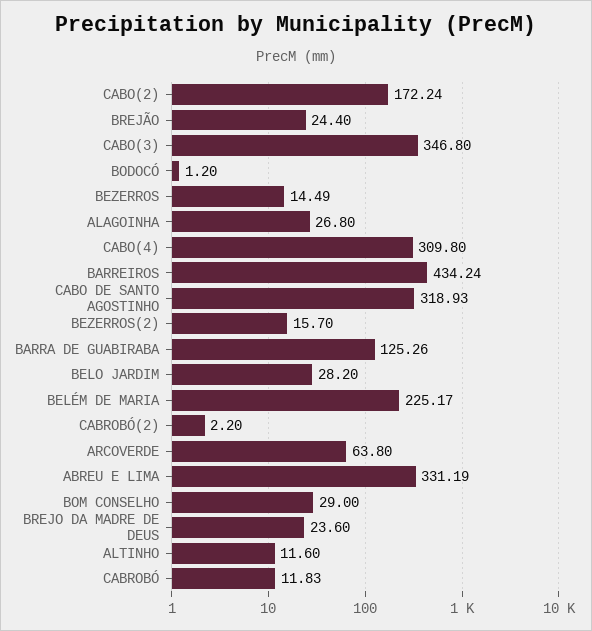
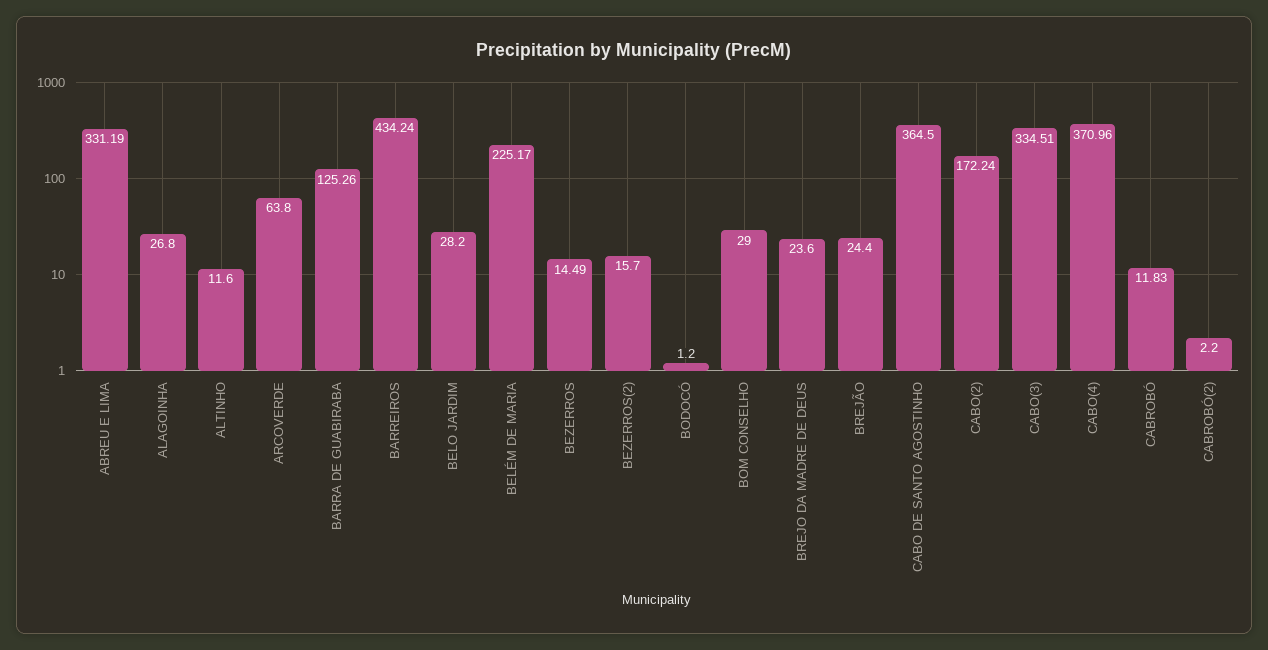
CABO(3): 346.8 -> 334.51
CABO(4): 309.8 -> 370.96
CABO DE SANTO AGOSTINHO: 318.93 -> 364.5

